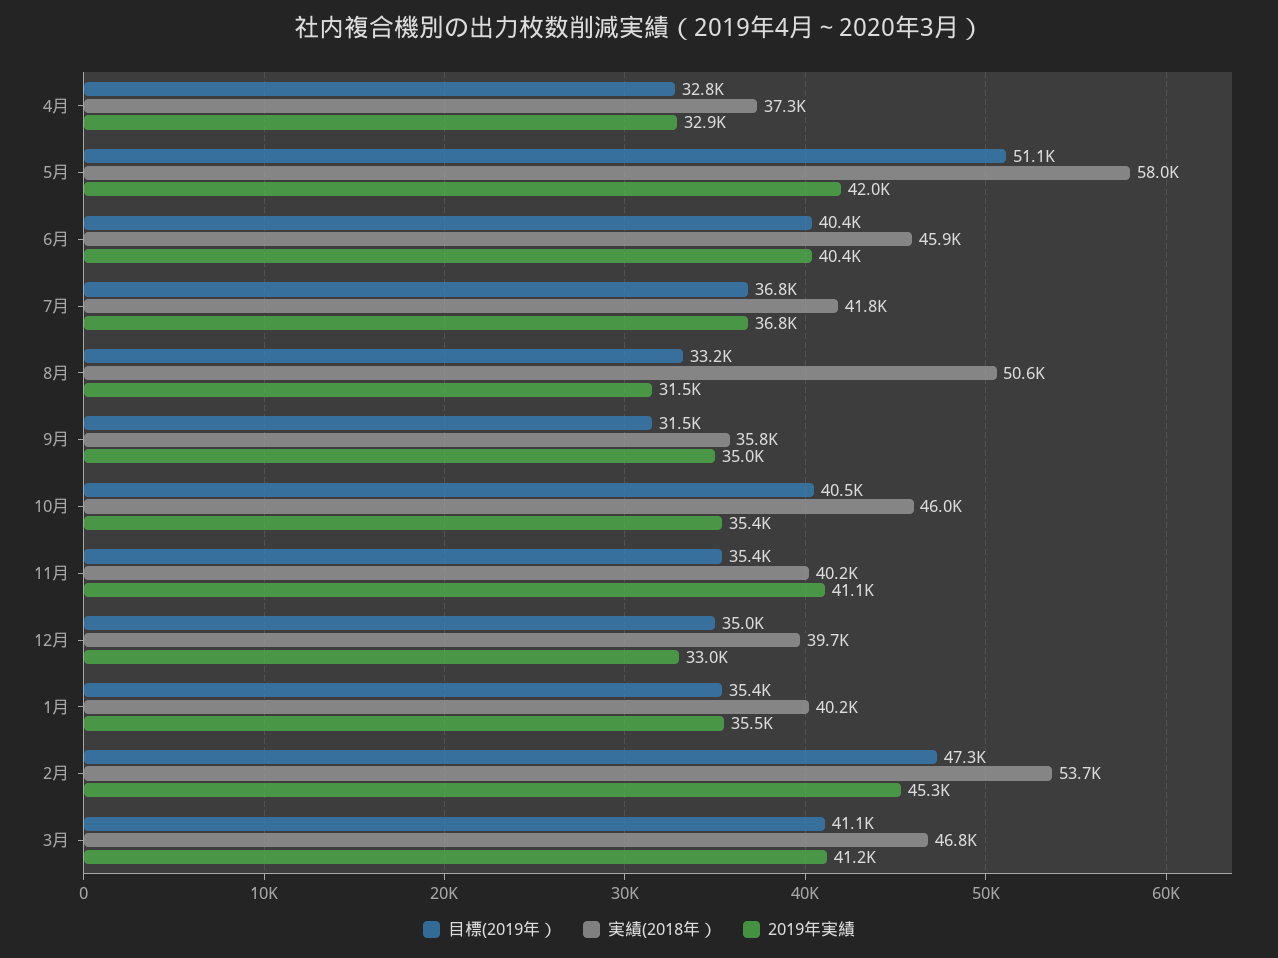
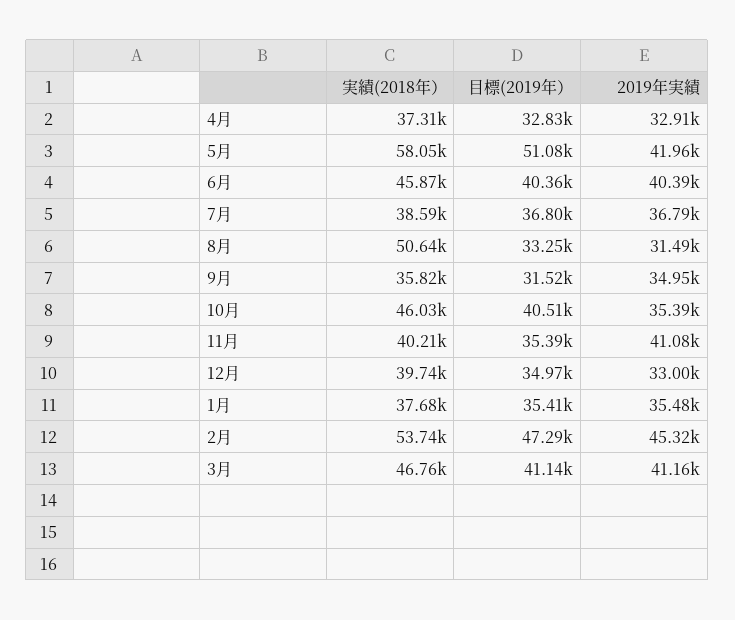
実績(2018年）, 7月: 41800 -> 38590
実績(2018年）, 1月: 40200 -> 37680

